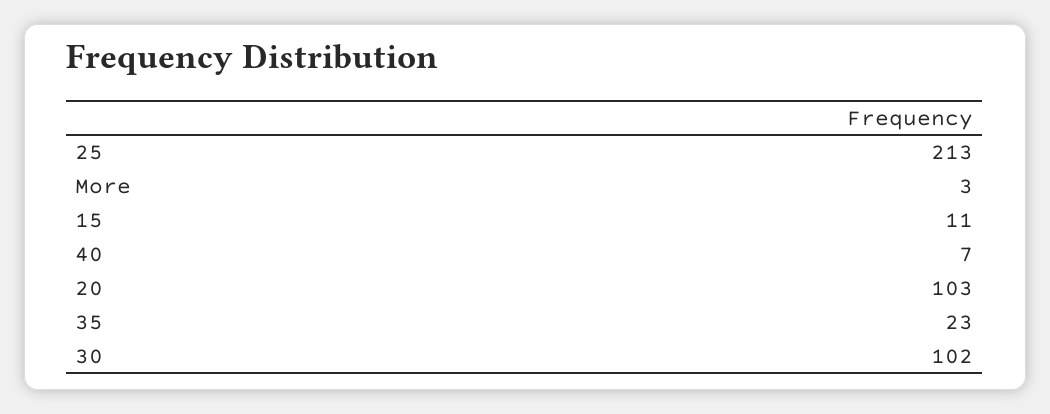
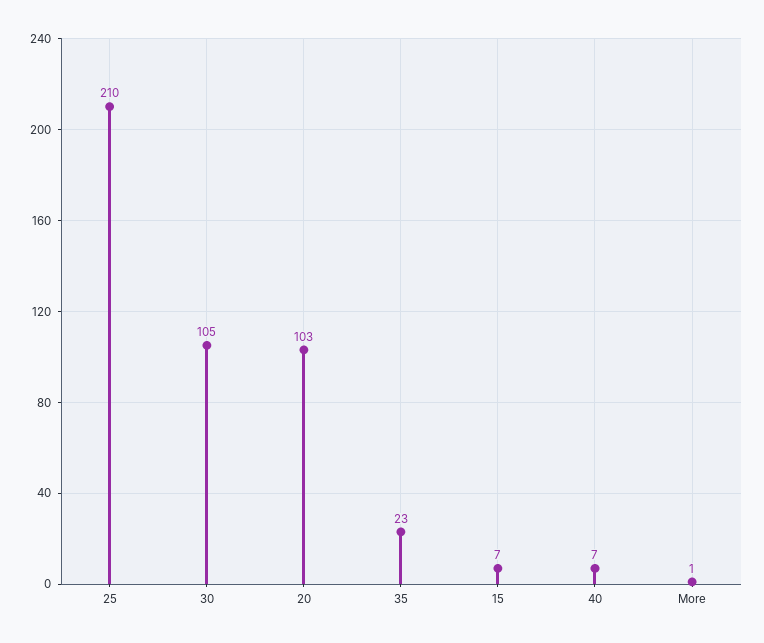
25: 213 -> 210
More: 3 -> 1
15: 11 -> 7
30: 102 -> 105

